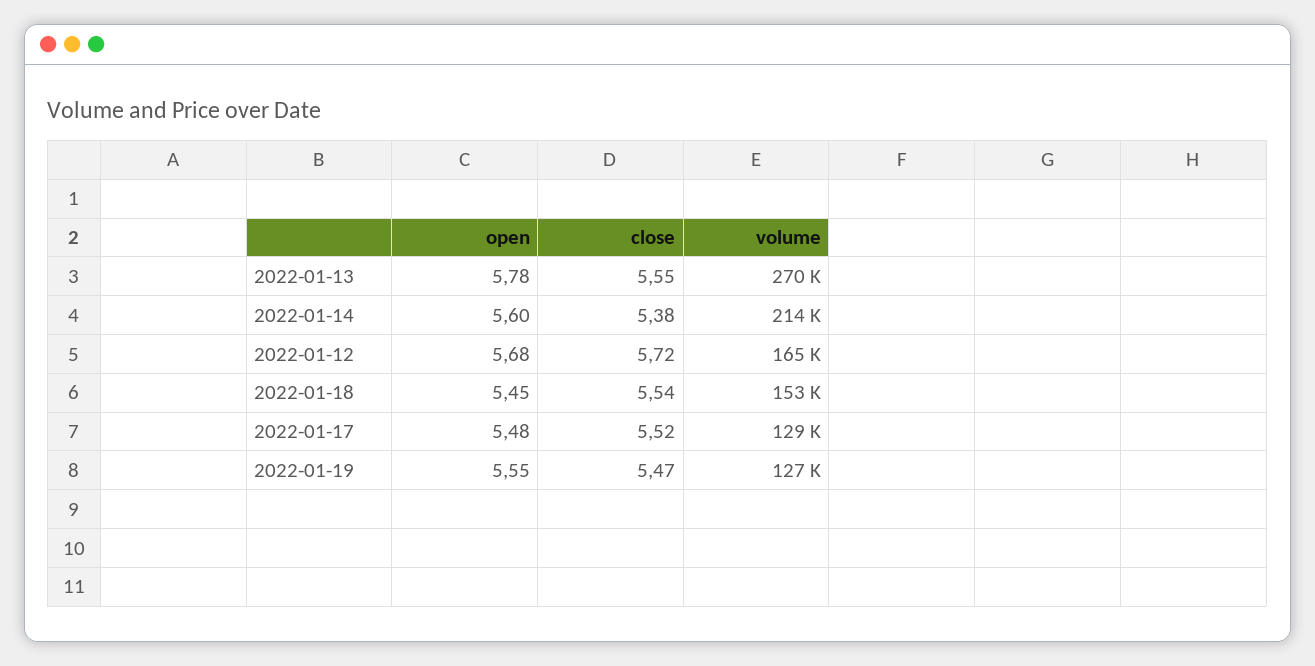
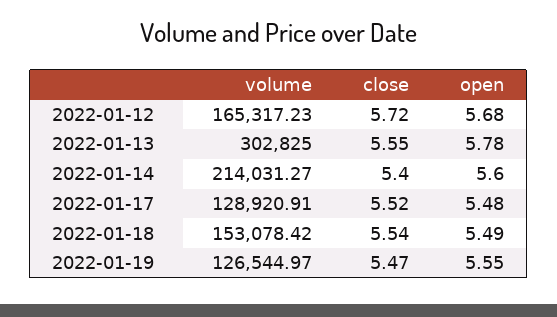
volume, 2022-01-13: 270000 -> 302825
close, 2022-01-14: 5.38 -> 5.4
open, 2022-01-18: 5.45 -> 5.49

